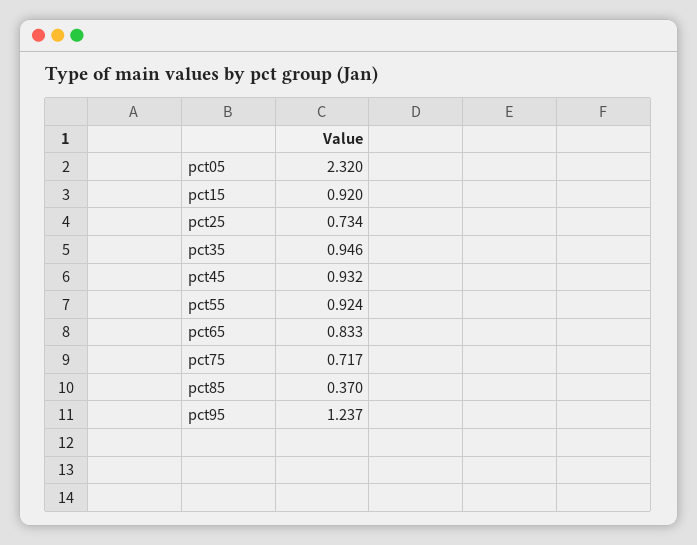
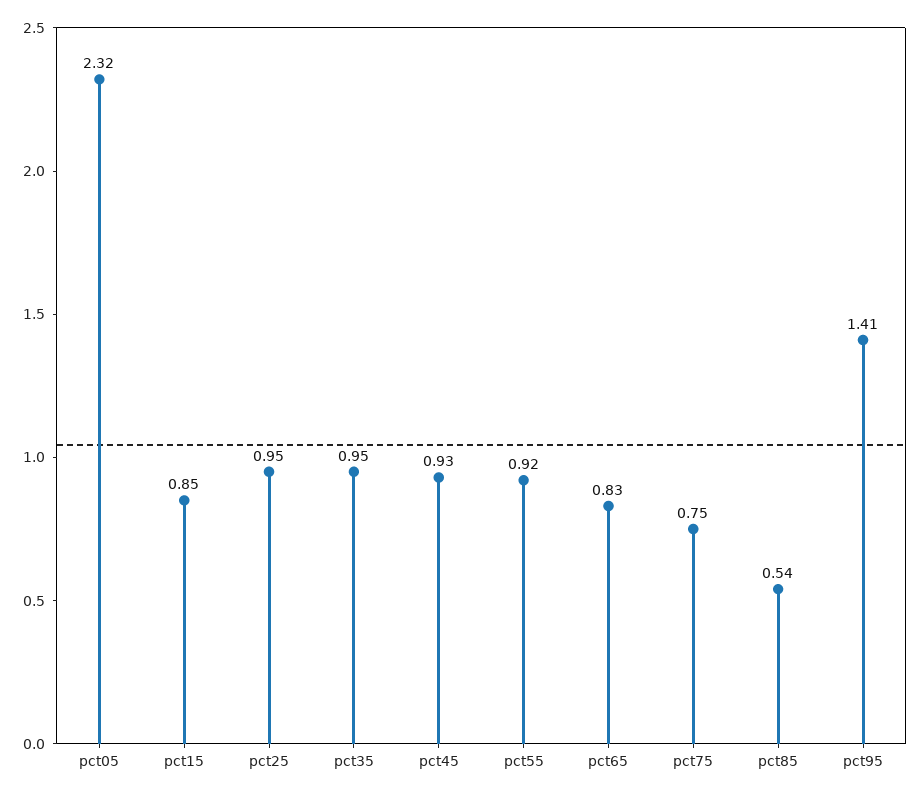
pct15: 0.92 -> 0.85
pct25: 0.734 -> 0.95
pct75: 0.717 -> 0.75
pct85: 0.37 -> 0.54
pct95: 1.237 -> 1.41

